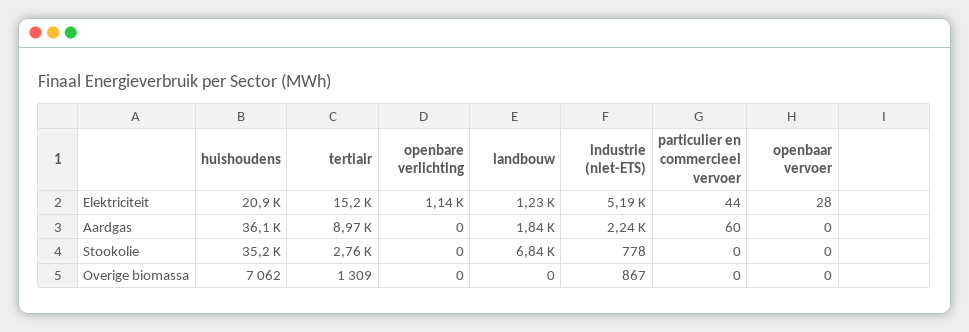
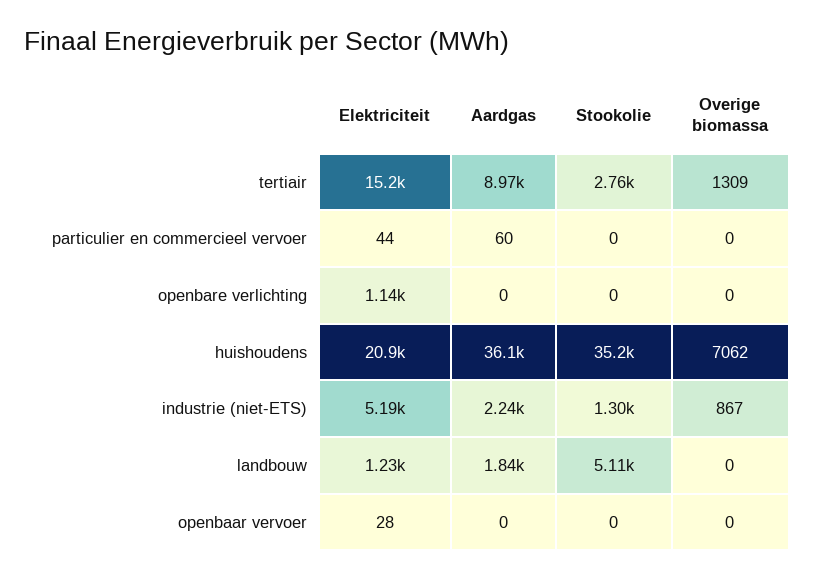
landbouw, Stookolie: 6840 -> 5110
industrie (niet-ETS), Stookolie: 778 -> 1300

